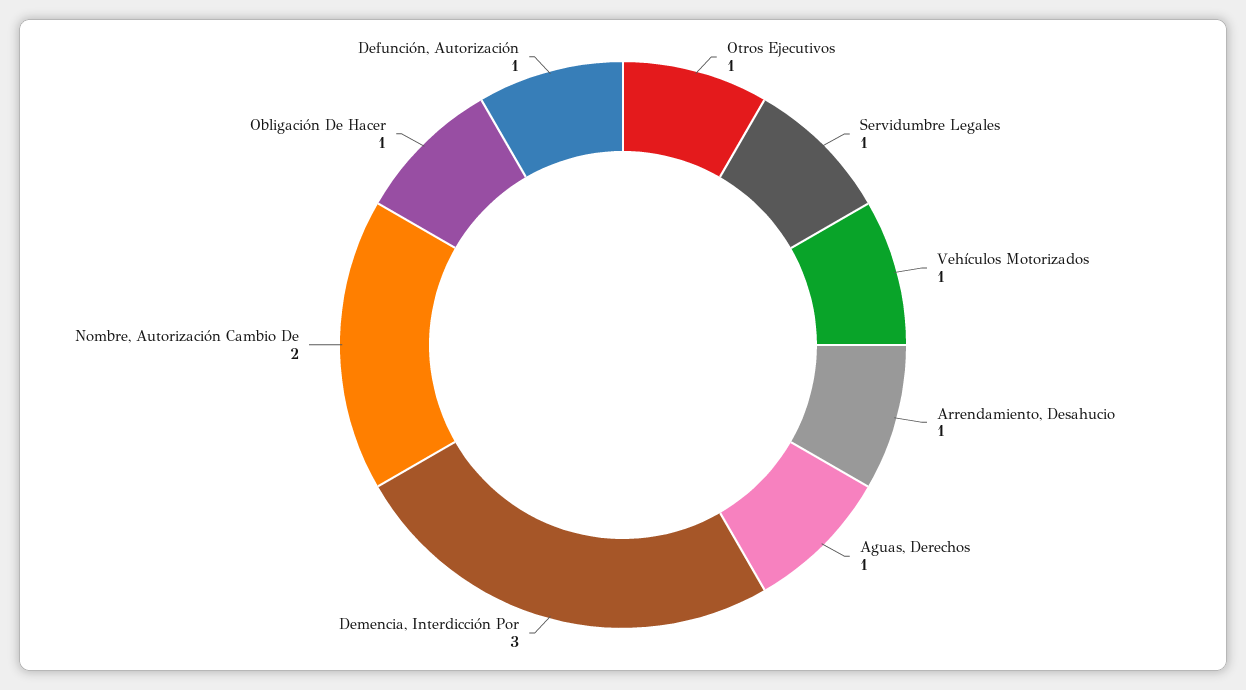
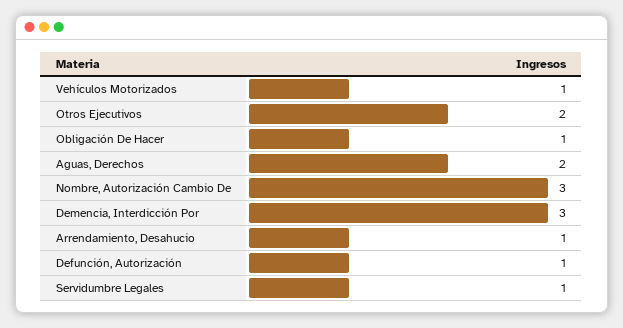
Otros Ejecutivos: 1 -> 2
Aguas, Derechos: 1 -> 2
Nombre, Autorización Cambio De: 2 -> 3

